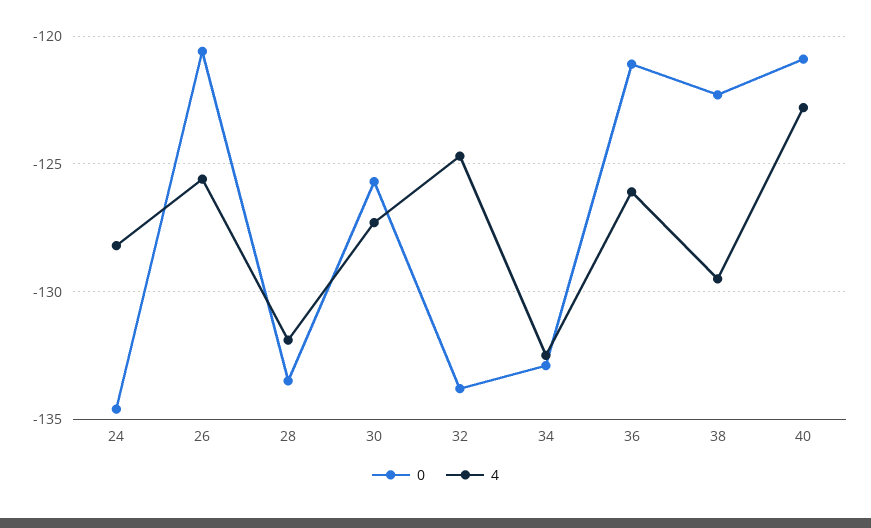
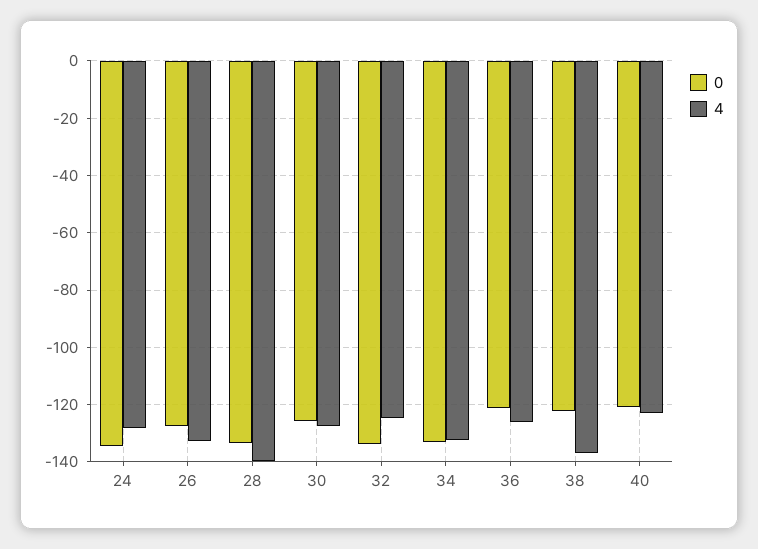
0, 26: -120.5 -> -127.5
4, 26: -125.5 -> -132.5
4, 28: -132 -> -140
4, 38: -129.5 -> -137.5

